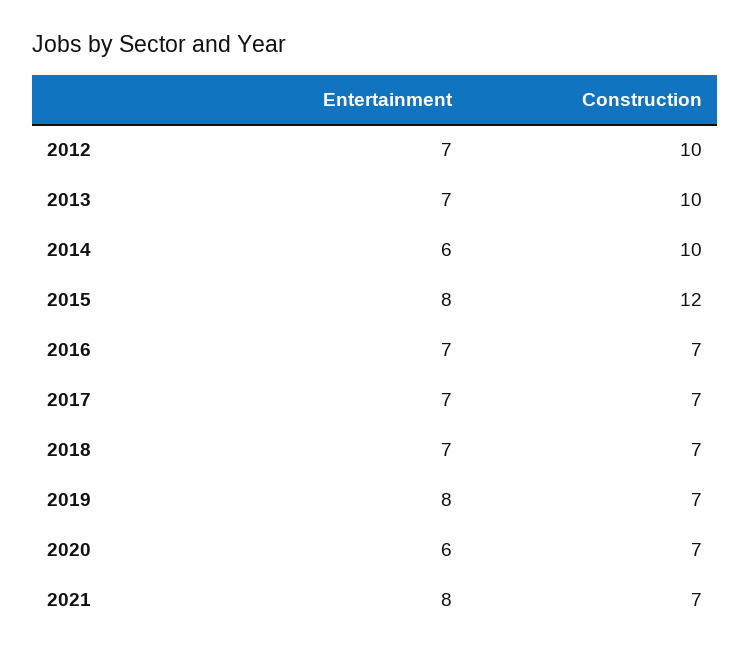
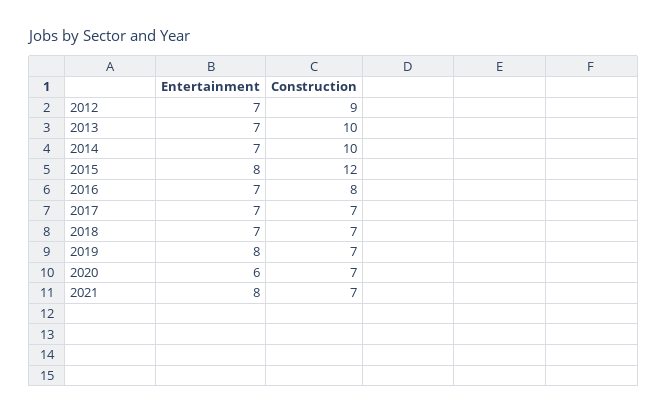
Construction, 2012: 10 -> 9
Entertainment, 2014: 6 -> 7
Construction, 2016: 7 -> 8

